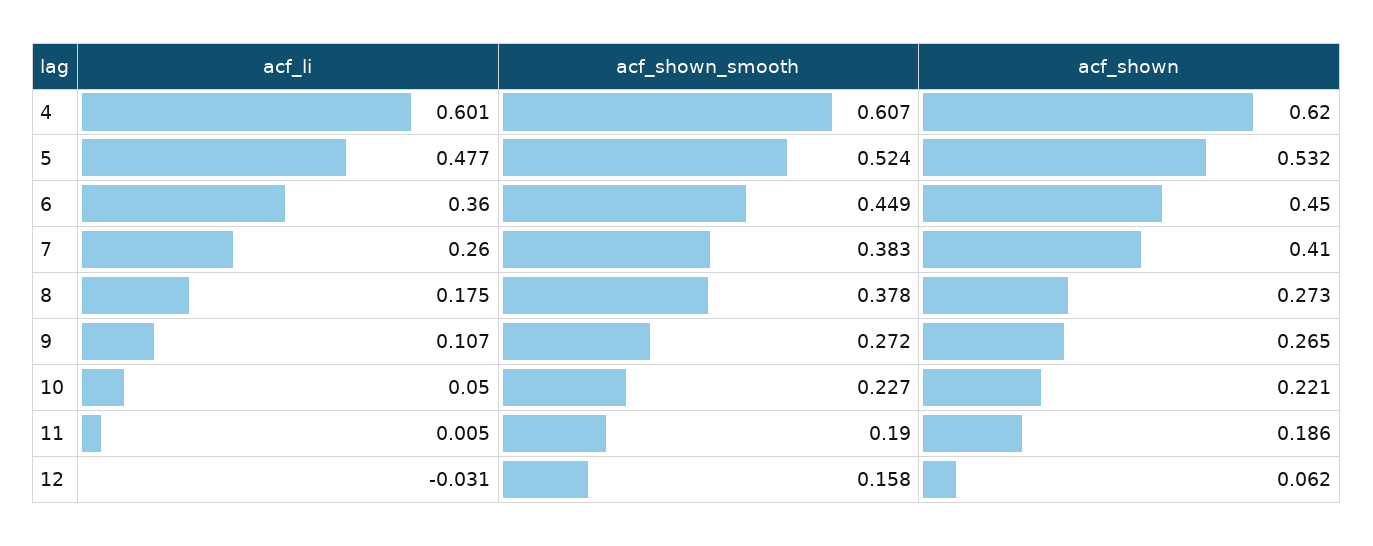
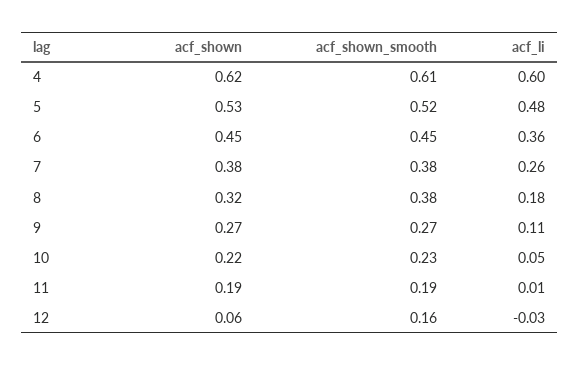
acf_shown, 7: 0.41 -> 0.38
acf_shown, 8: 0.273 -> 0.32

